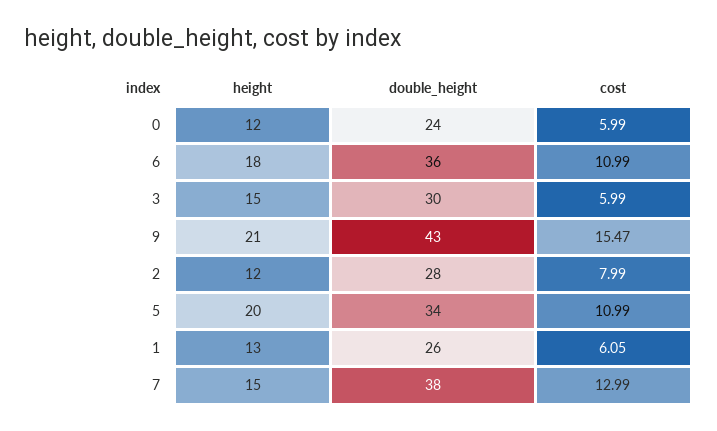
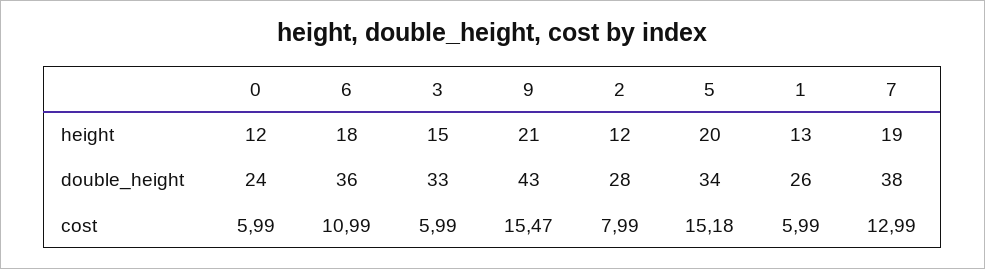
double_height, 3: 30 -> 33
cost, 5: 10.99 -> 15.18
cost, 1: 6.05 -> 5.99
height, 7: 15 -> 19

